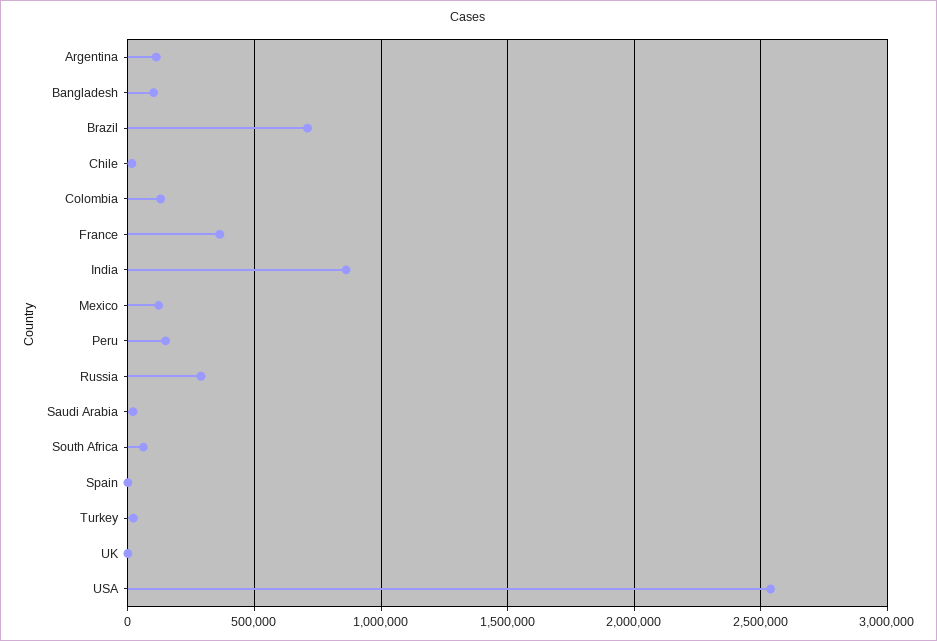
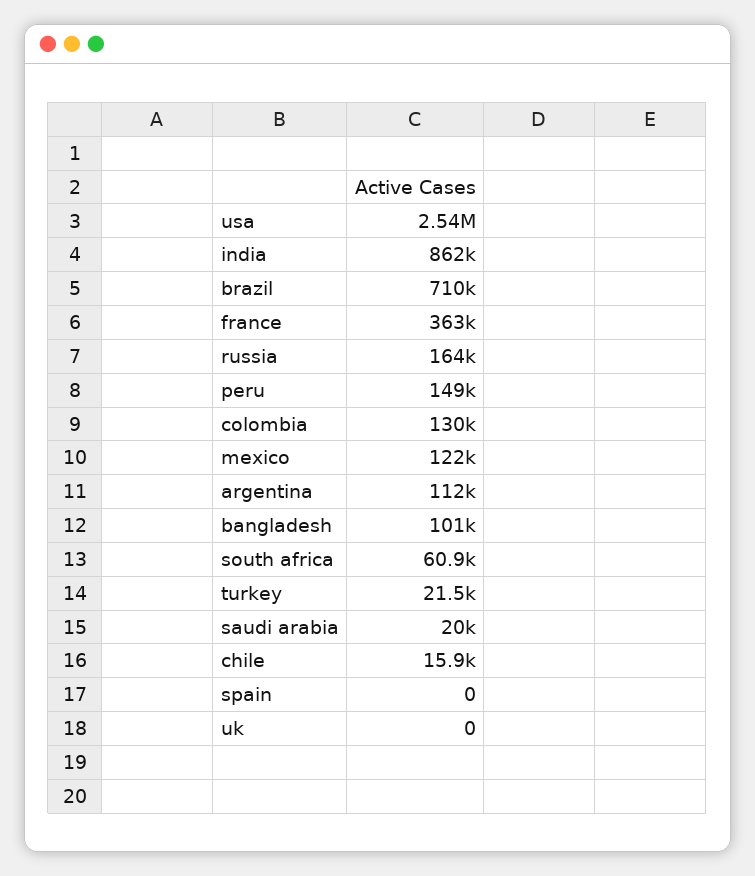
Russia: 300000 -> 164000

